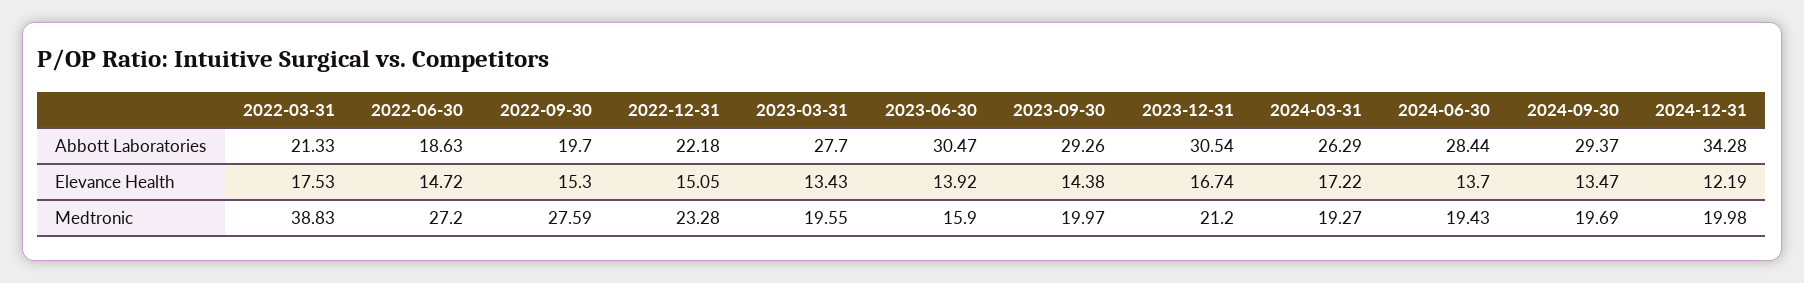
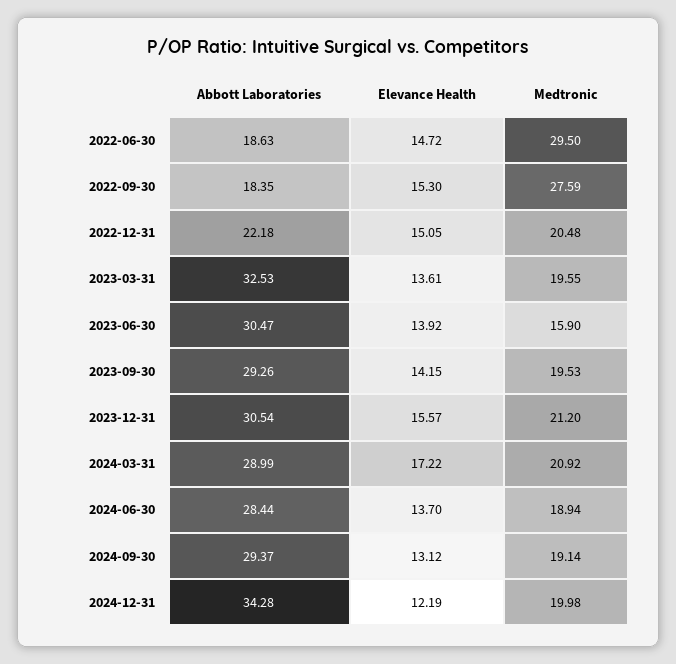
2022-03-31, Abbott Laboratories: 21.33 -> none
2022-09-30, Abbott Laboratories: 19.7 -> 18.35
2023-03-31, Abbott Laboratories: 27.7 -> 32.53
2024-03-31, Abbott Laboratories: 26.29 -> 28.99
2022-03-31, Elevance Health: 17.53 -> none
2023-03-31, Elevance Health: 13.43 -> 13.61
2023-09-30, Elevance Health: 14.38 -> 14.15
2023-12-31, Elevance Health: 16.74 -> 15.57
2024-09-30, Elevance Health: 13.47 -> 13.12
2022-03-31, Medtronic: 38.83 -> none
2022-06-30, Medtronic: 27.2 -> 29.5
2022-12-31, Medtronic: 23.28 -> 20.48
2023-09-30, Medtronic: 19.97 -> 19.53
2024-03-31, Medtronic: 19.27 -> 20.92
2024-06-30, Medtronic: 19.43 -> 18.94
2024-09-30, Medtronic: 19.69 -> 19.14

